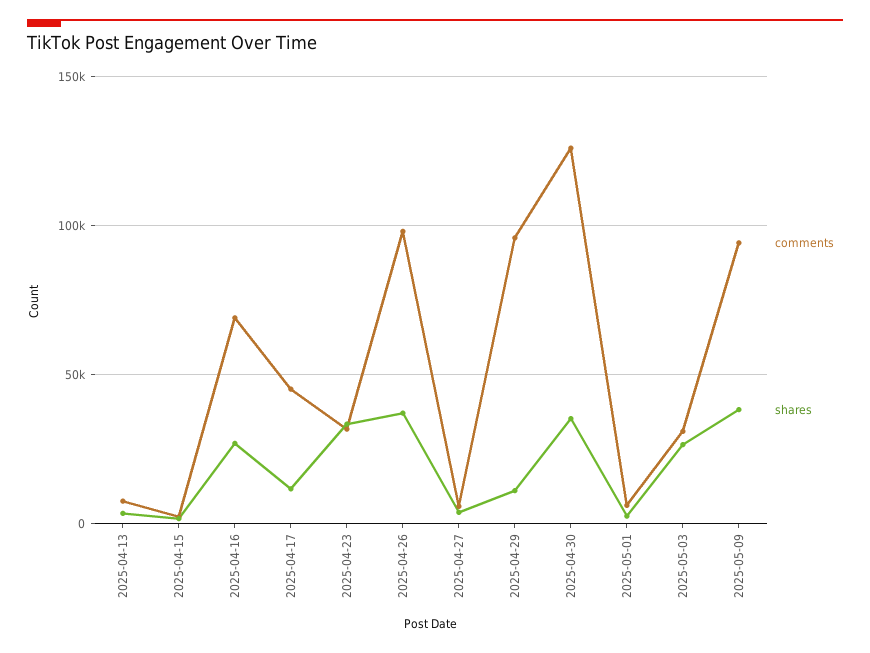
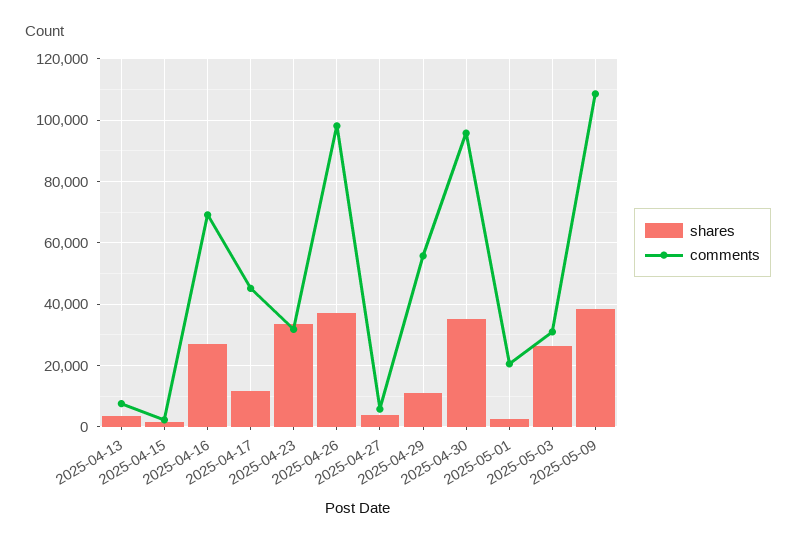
comments, 2025-04-29: 95000 -> 56000
comments, 2025-04-30: 125000 -> 96000
comments, 2025-05-01: 5000 -> 20000
comments, 2025-05-09: 95000 -> 108000

